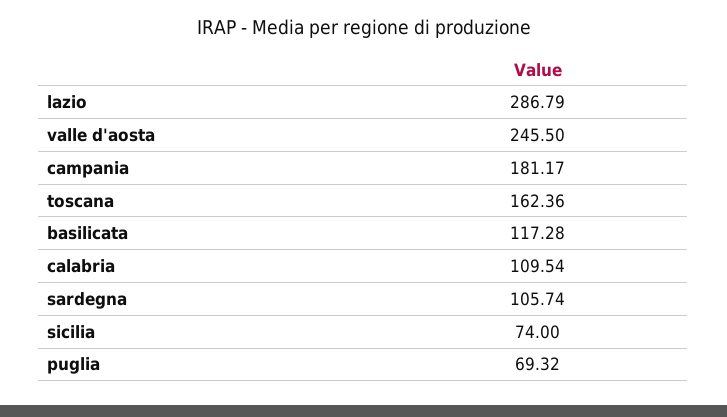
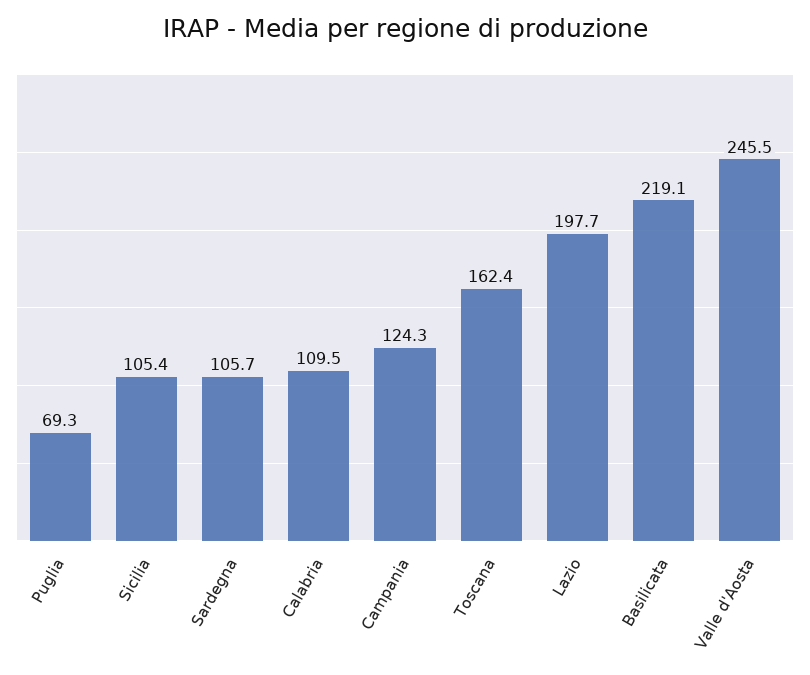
lazio: 286.79 -> 197.7
campania: 181.17 -> 124.3
basilicata: 117.28 -> 219.1
sicilia: 74 -> 105.4

